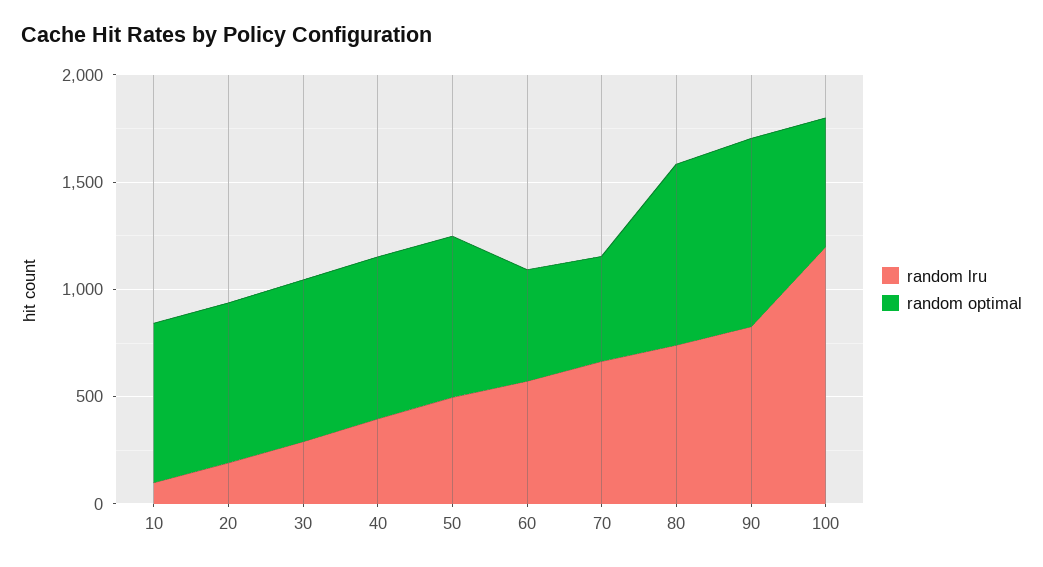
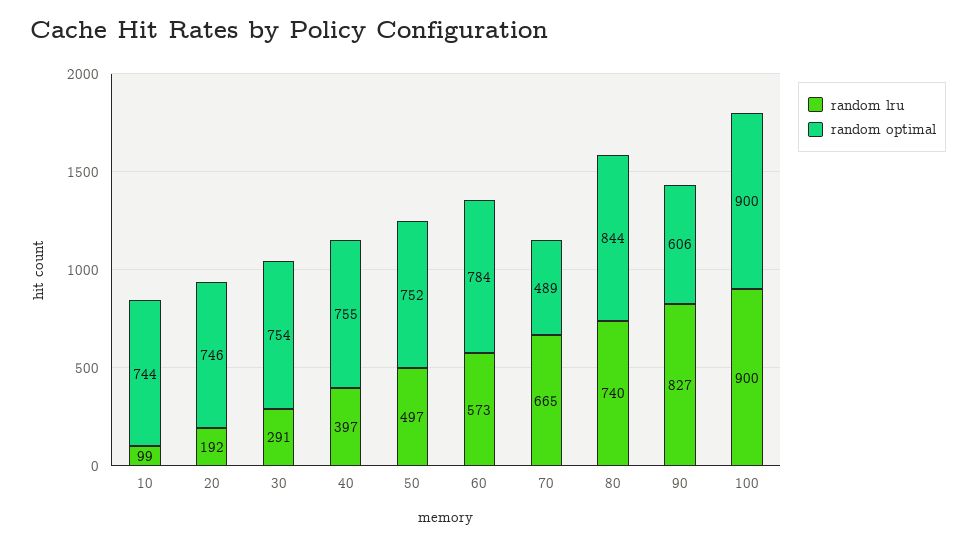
random optimal, 60: 500 -> 784
random optimal, 90: 900 -> 606
random lru, 100: 1200 -> 900
random optimal, 100: 600 -> 900

